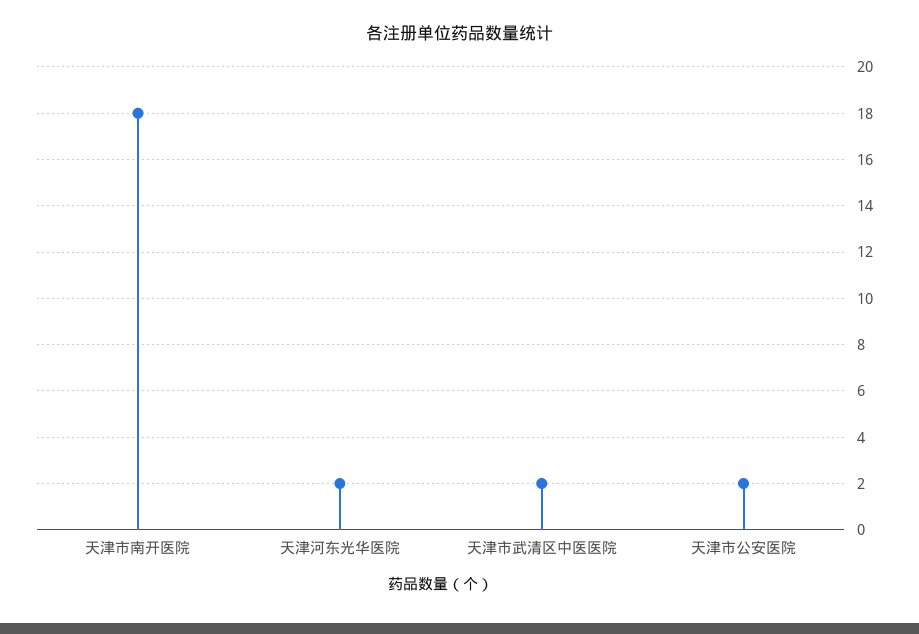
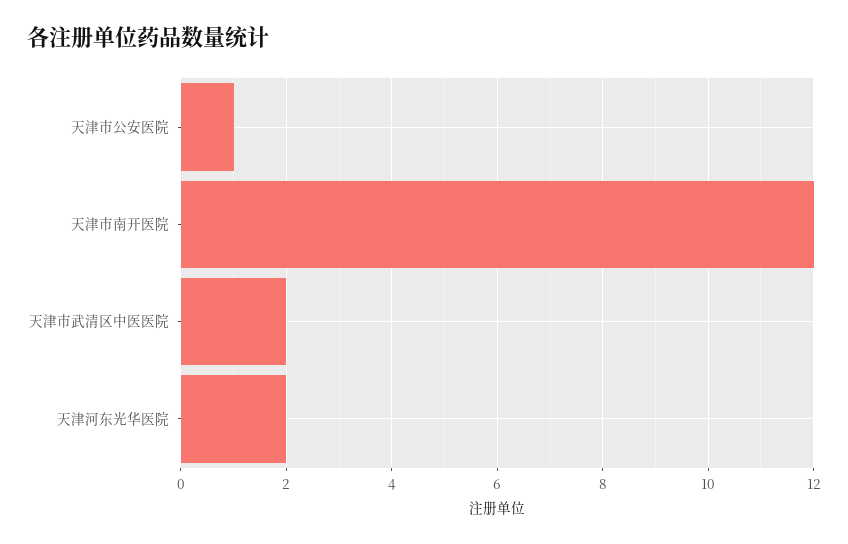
天津市南开医院: 18 -> 12
天津市公安医院: 2 -> 1

